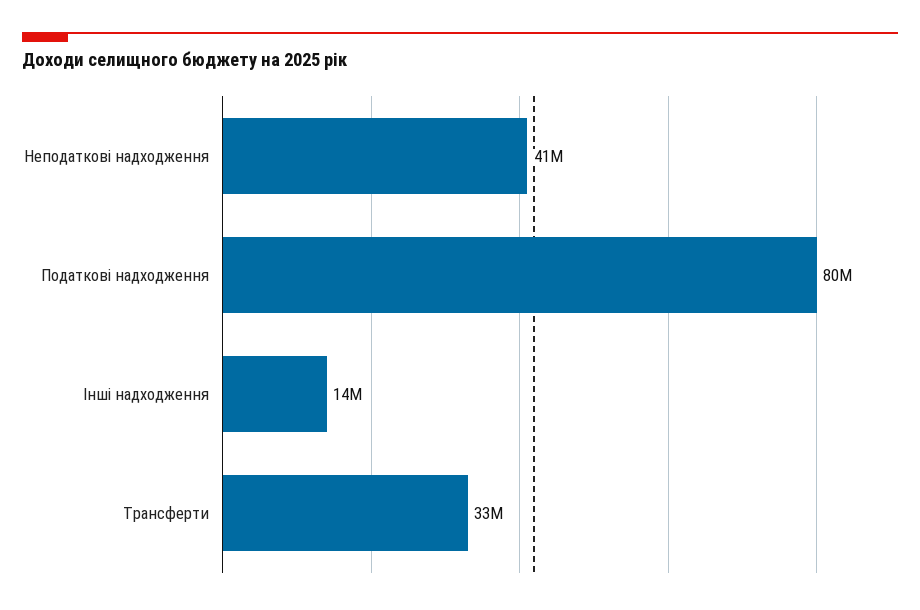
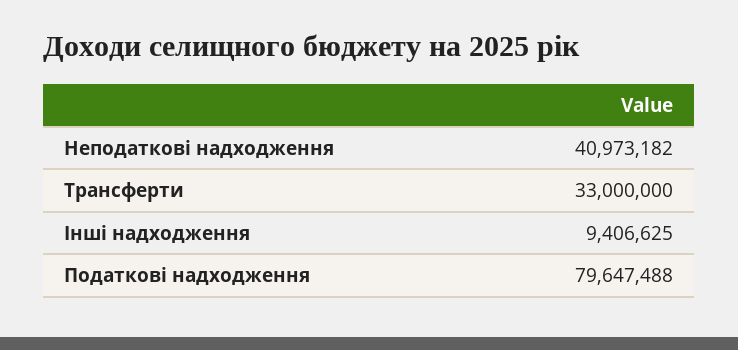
Інші надходження: 14000000 -> 9406625

